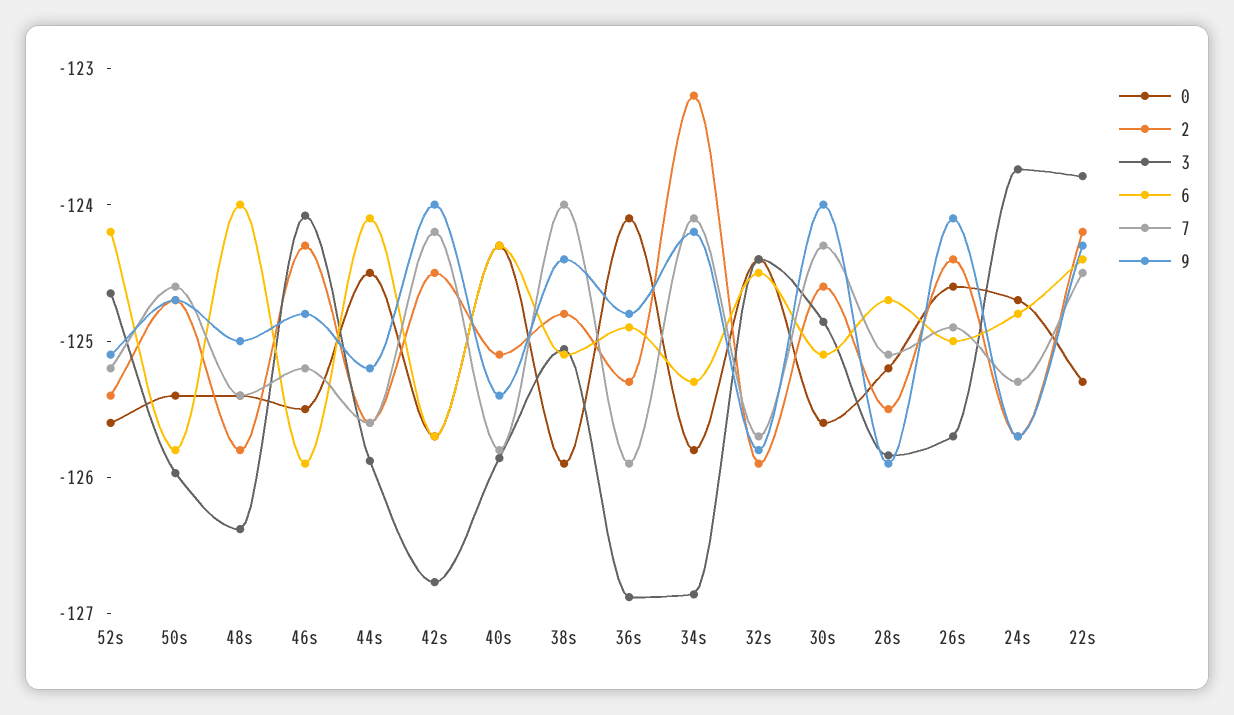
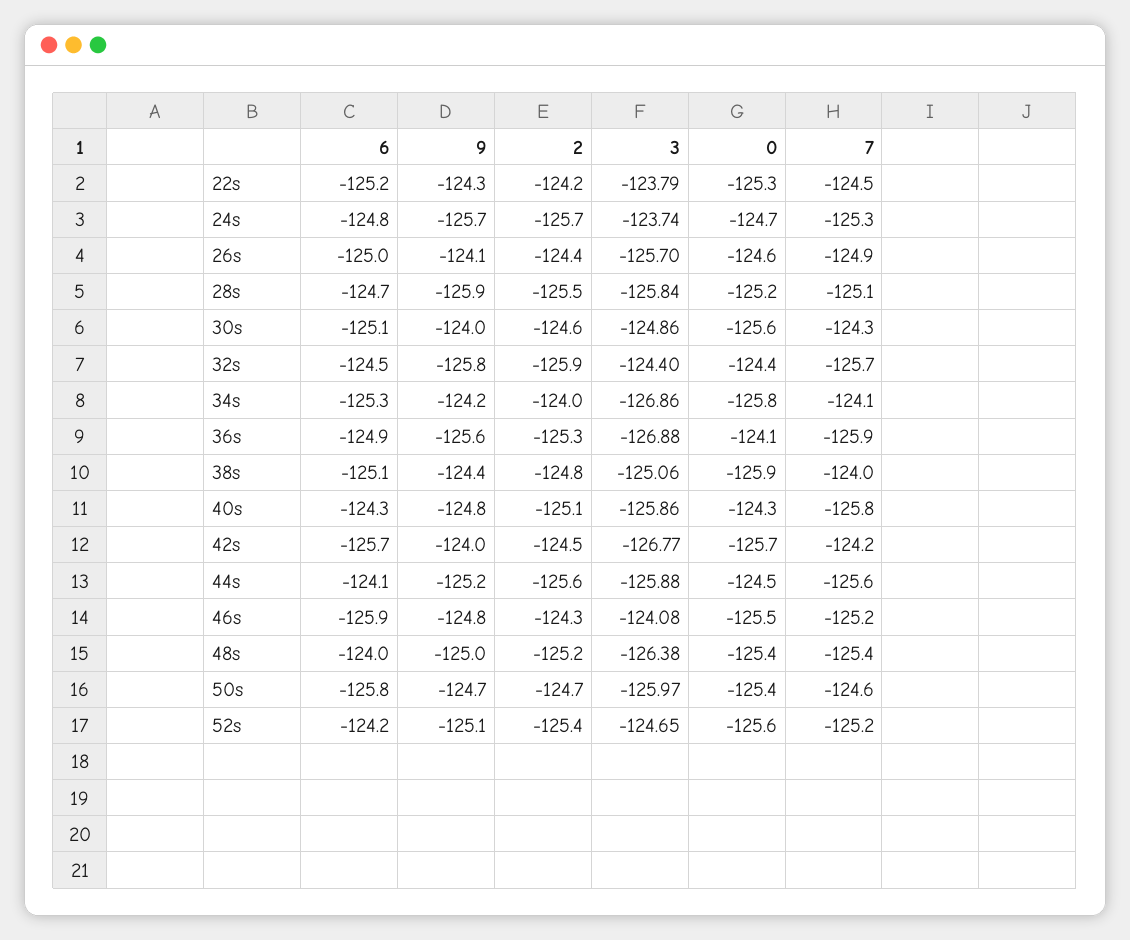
2, 48s: -125.8 -> -125.2
9, 40s: -125.4 -> -124.8
9, 36s: -124.8 -> -125.6
2, 34s: -123.2 -> -124
6, 22s: -124.4 -> -125.2

